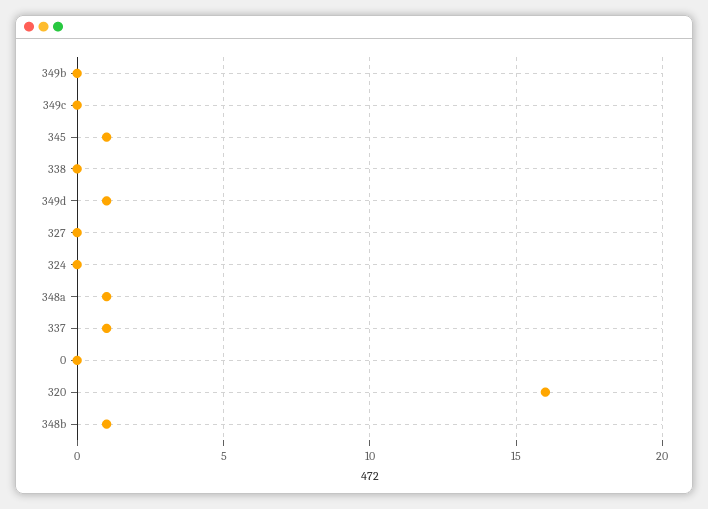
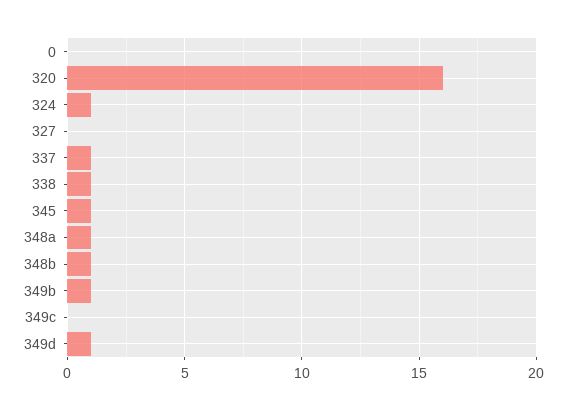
349b: 0 -> 1
338: 0 -> 1
324: 0 -> 1

